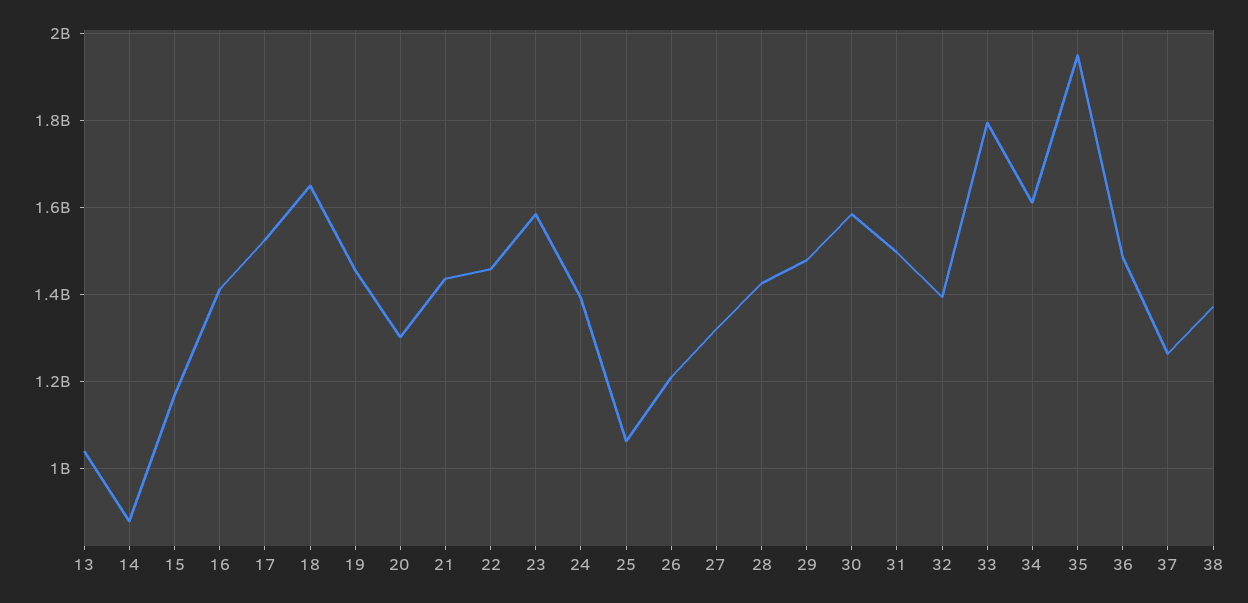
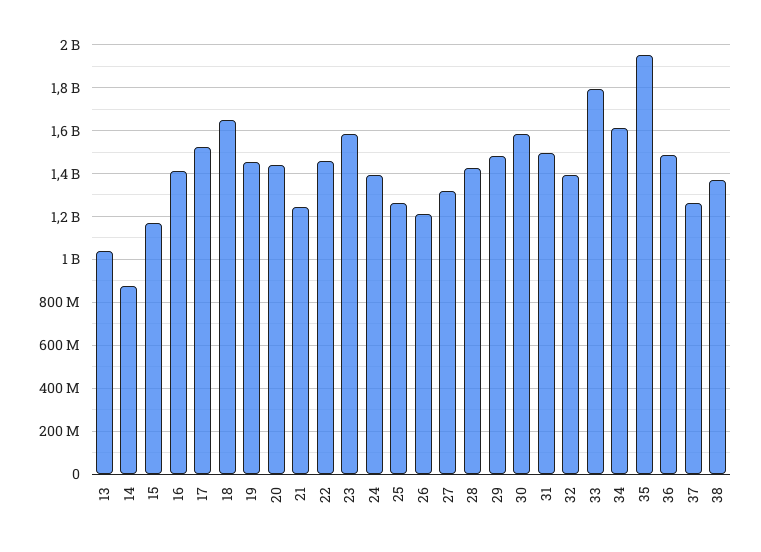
20: 1300000000 -> 1450000000
21: 1440000000 -> 1250000000
25: 1060000000 -> 1250000000

